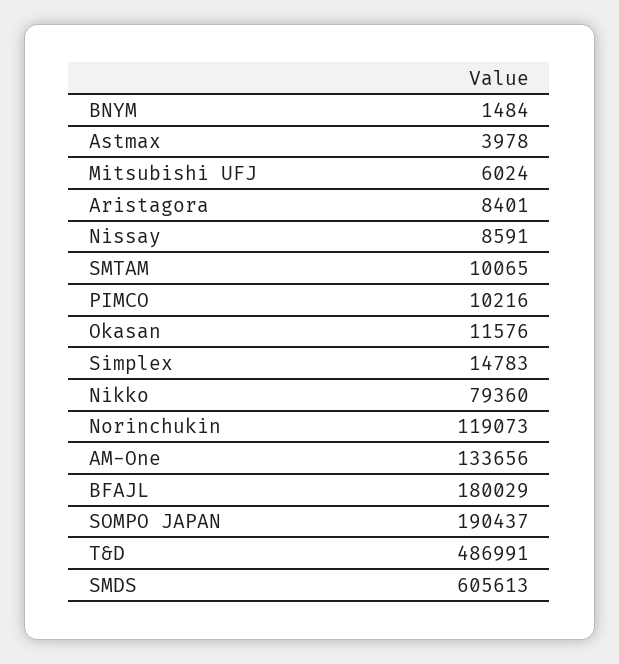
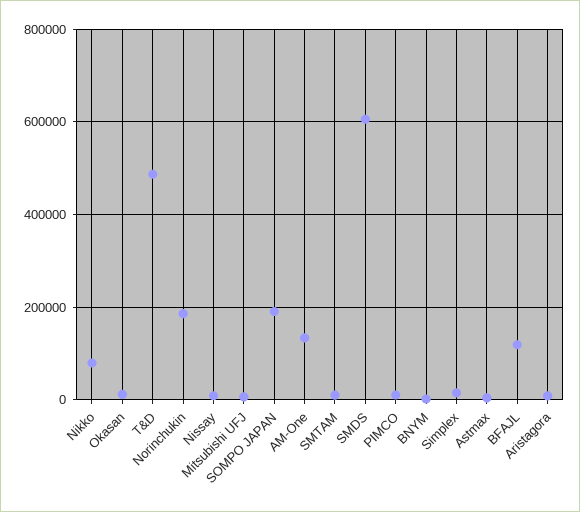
Norinchukin: 119073 -> 180000
BFAJL: 180029 -> 120000

